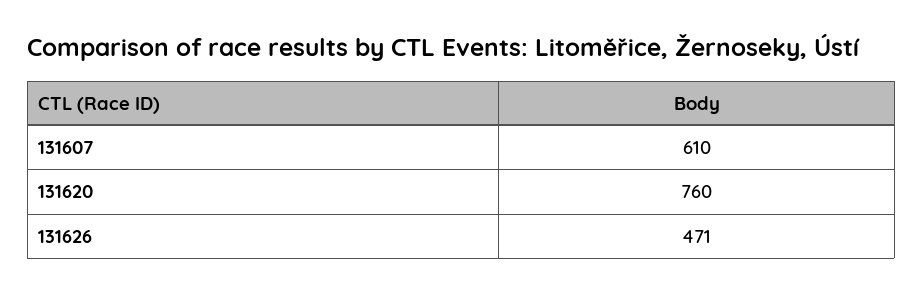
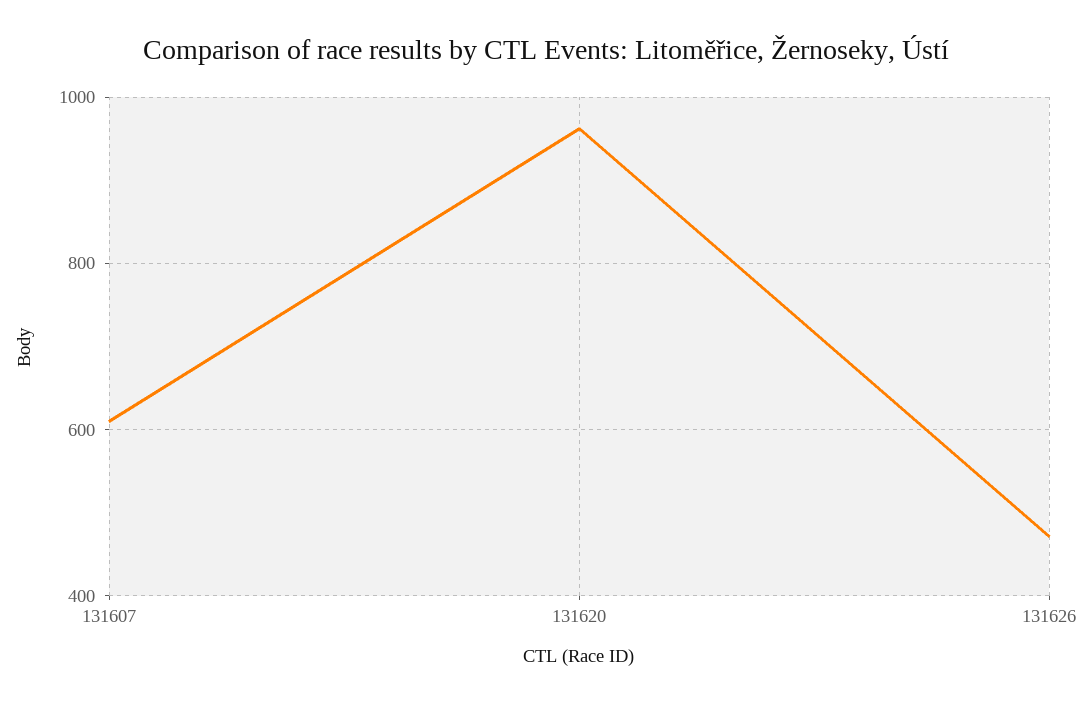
131620: 760 -> 960

